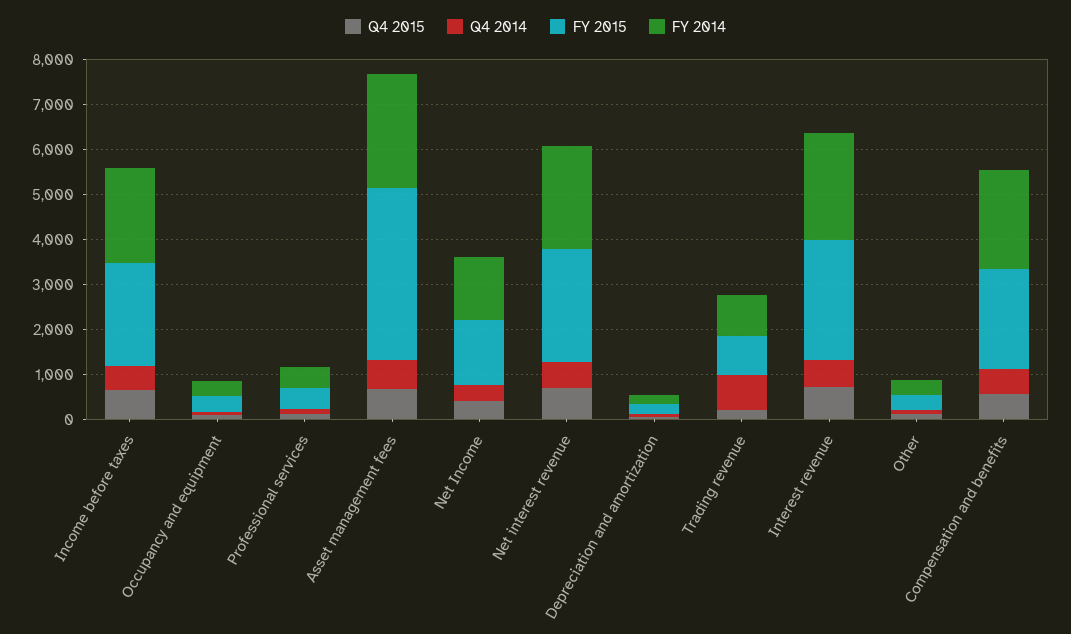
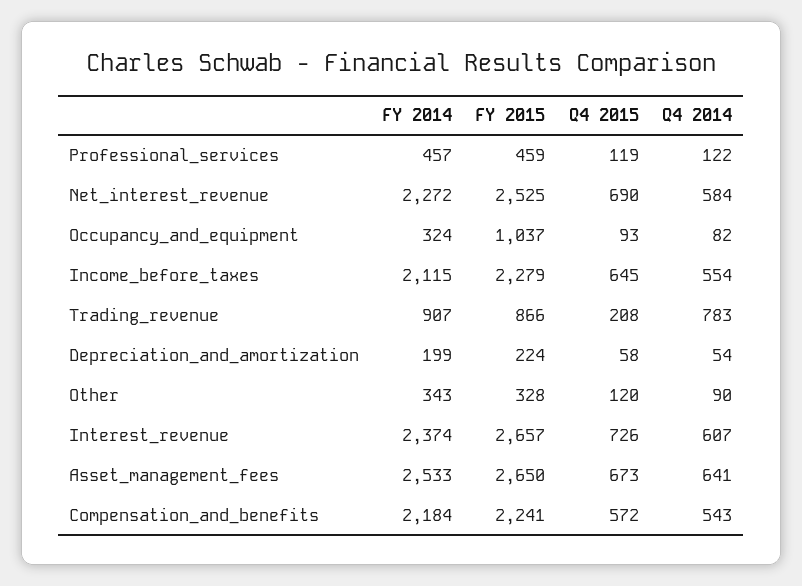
FY 2015, Occupancy and equipment: 400 -> 1037
FY 2015, Asset management fees: 3800 -> 2650
Q4 2015, Net Income: 400 -> none
Q4 2014, Net Income: 400 -> none
FY 2015, Net Income: 1400 -> none
FY 2014, Net Income: 1400 -> none

